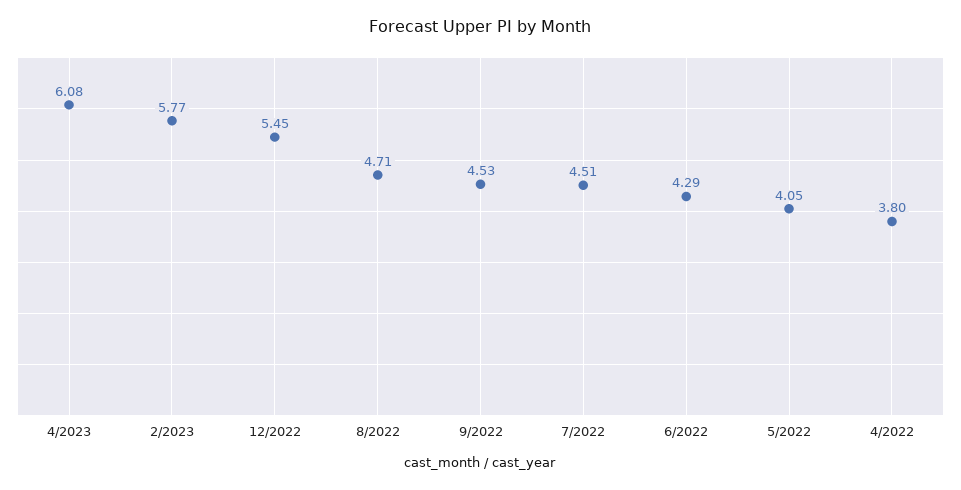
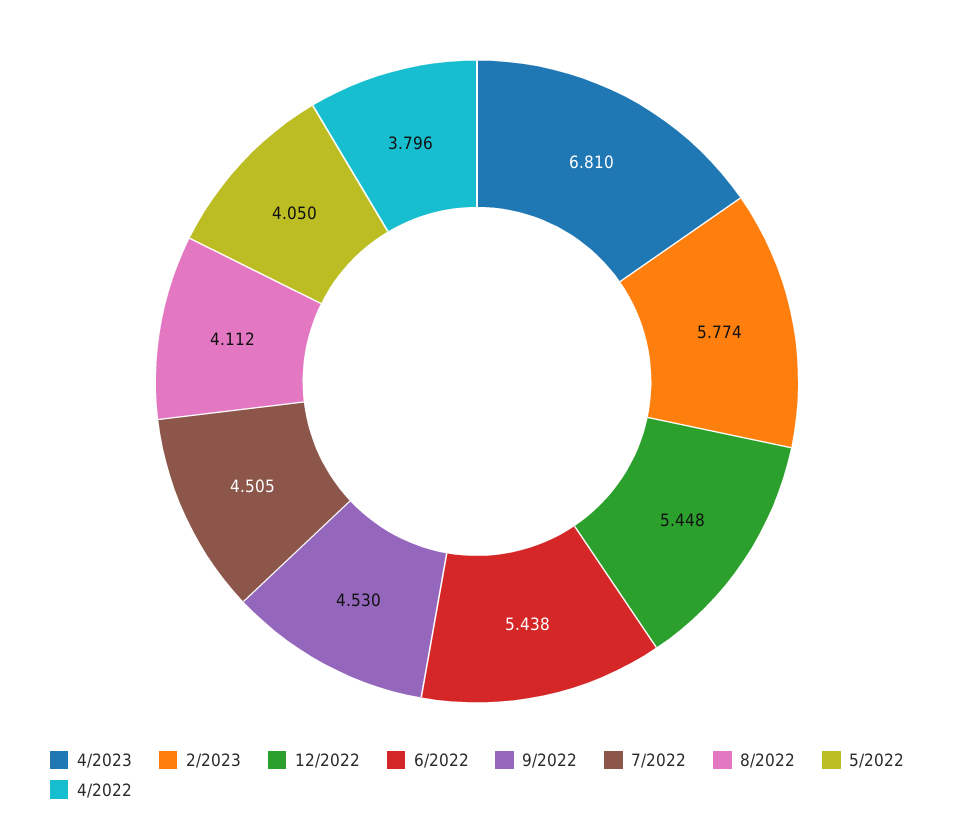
4/2023: 6.08 -> 6.81
8/2022: 4.71 -> 4.112
6/2022: 4.29 -> 5.438

